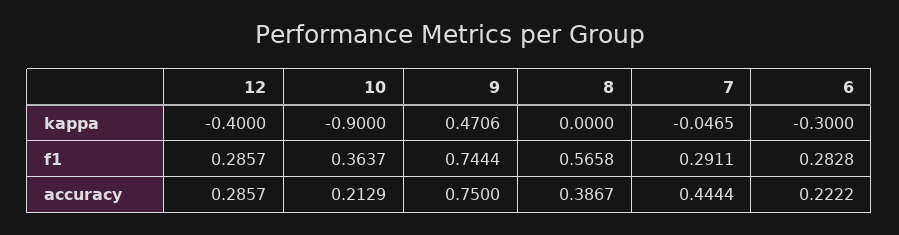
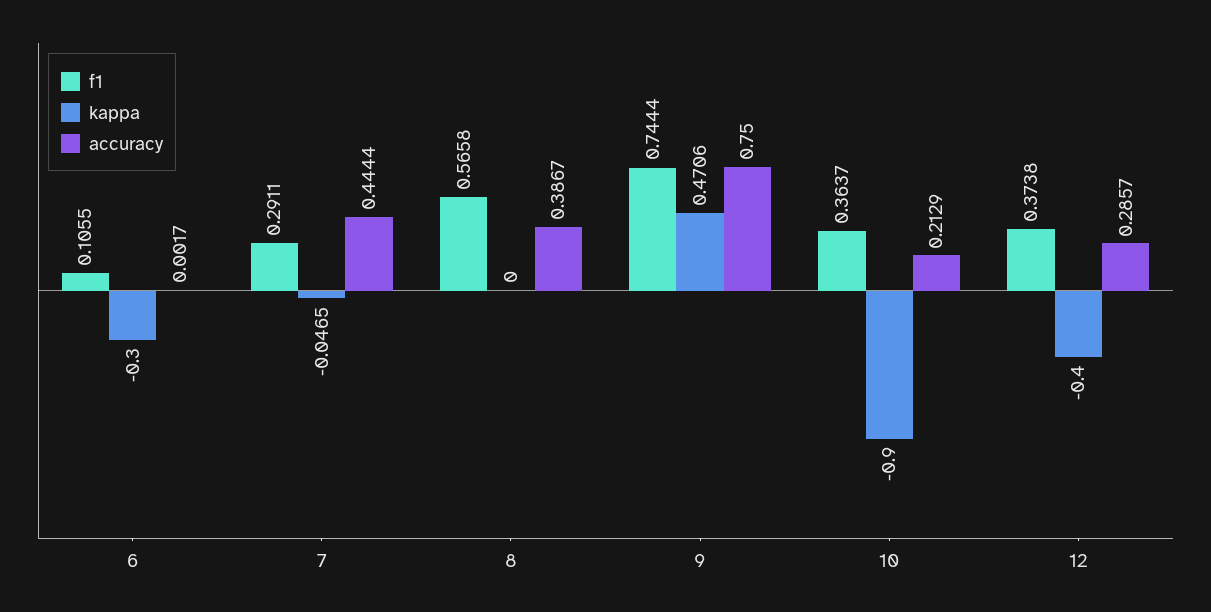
f1, 12: 0.2857 -> 0.3738
f1, 6: 0.2828 -> 0.1055
accuracy, 6: 0.2222 -> 0.0017

